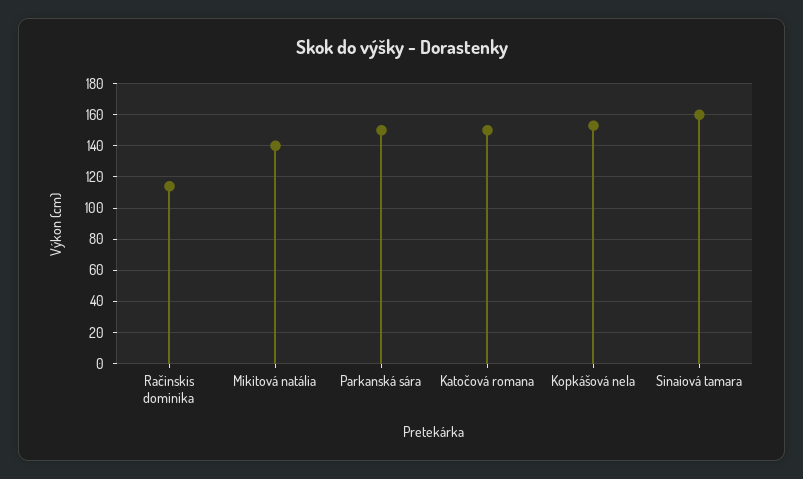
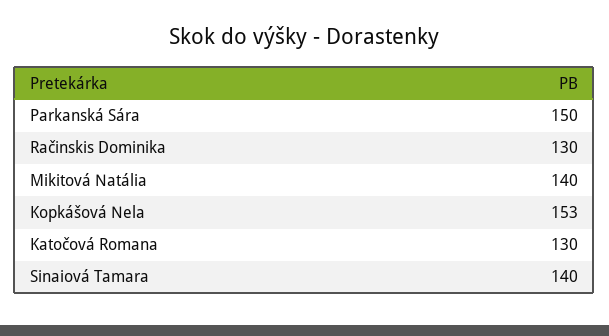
Račinskis dominika: 115 -> 130
Katočová romana: 150 -> 130
Sinaiová tamara: 160 -> 140

